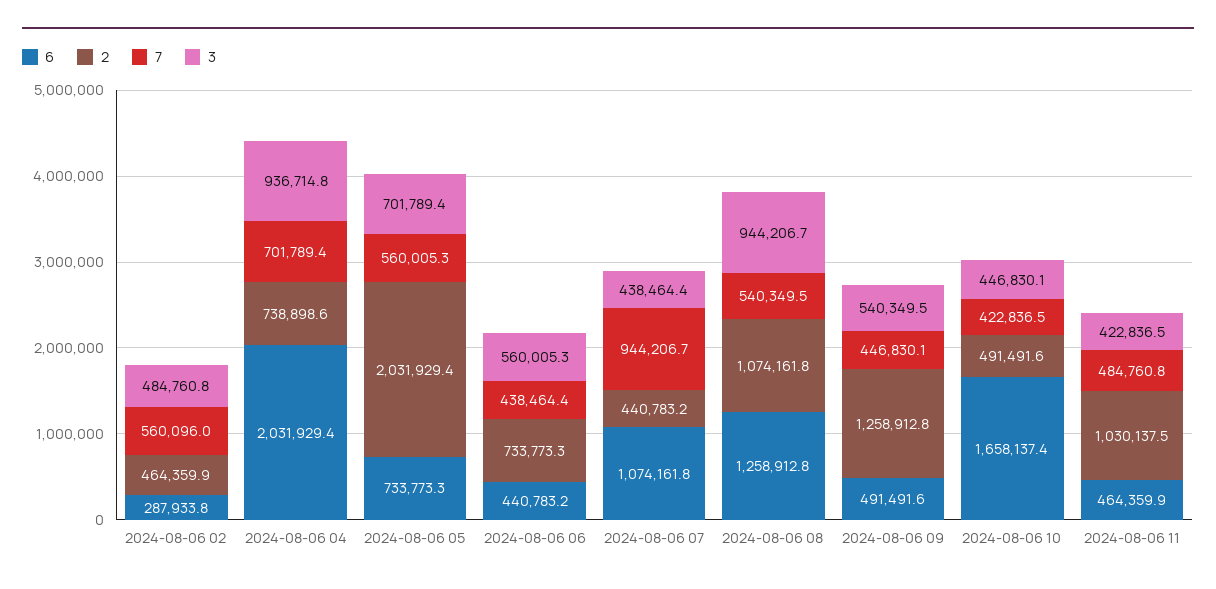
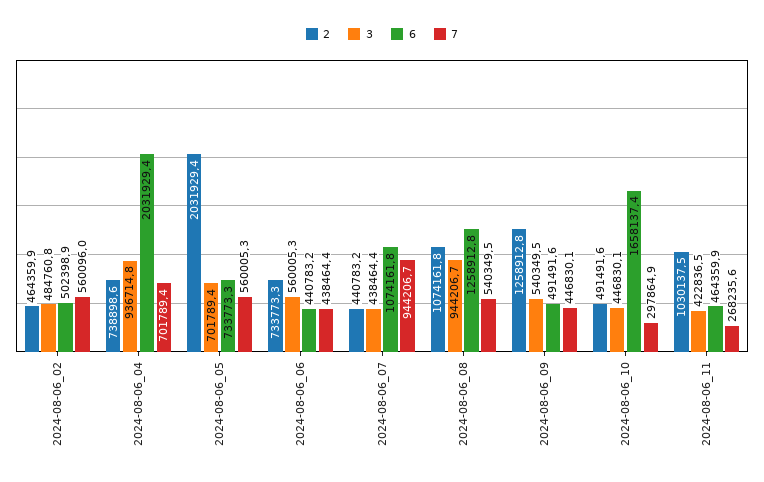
6, 2024-08-06 02: 287933.8 -> 502398.9
7, 2024-08-06 10: 422836.5 -> 297864.9
7, 2024-08-06 11: 484760.8 -> 268235.6

